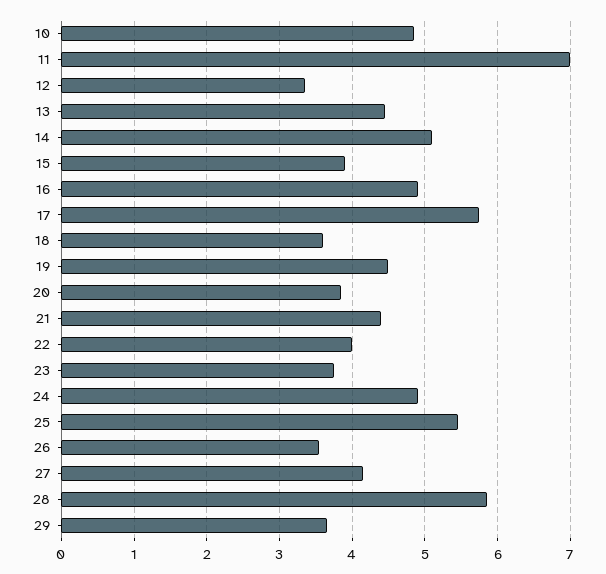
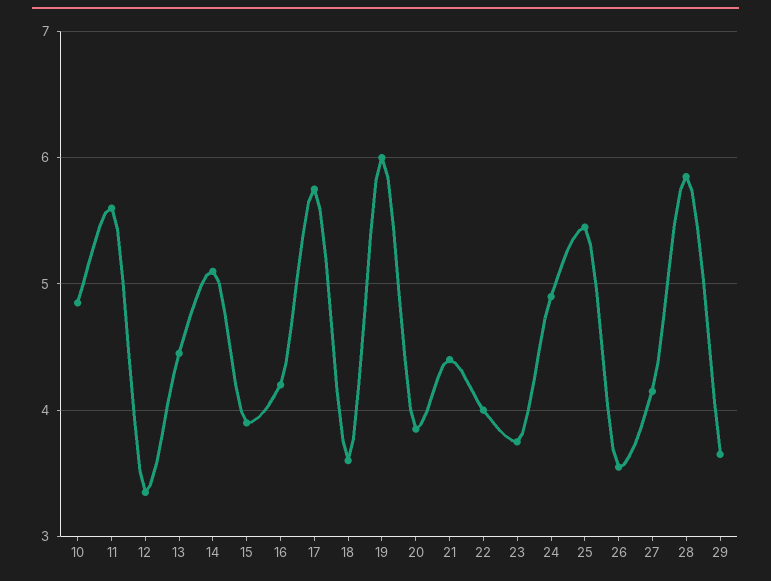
11: 7 -> 5.6
16: 4.9 -> 4.2
19: 4.5 -> 6

